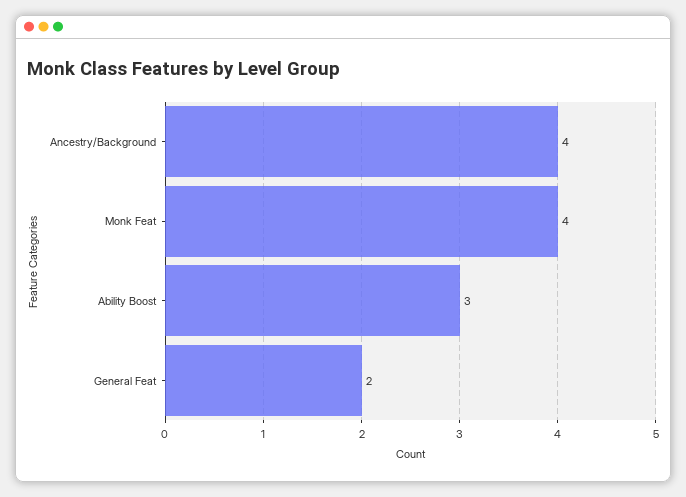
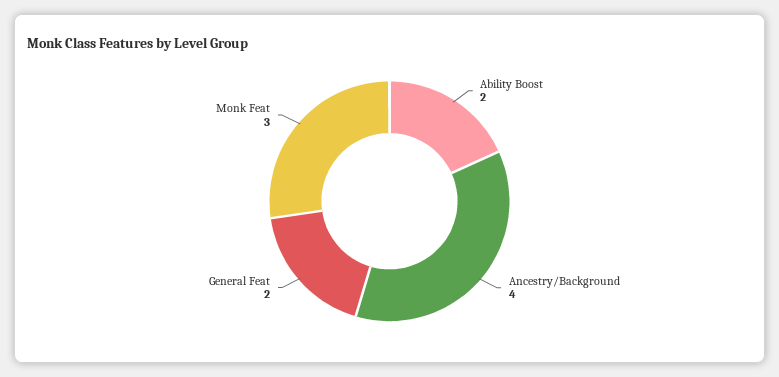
Monk Feat: 4 -> 3
Ability Boost: 3 -> 2

